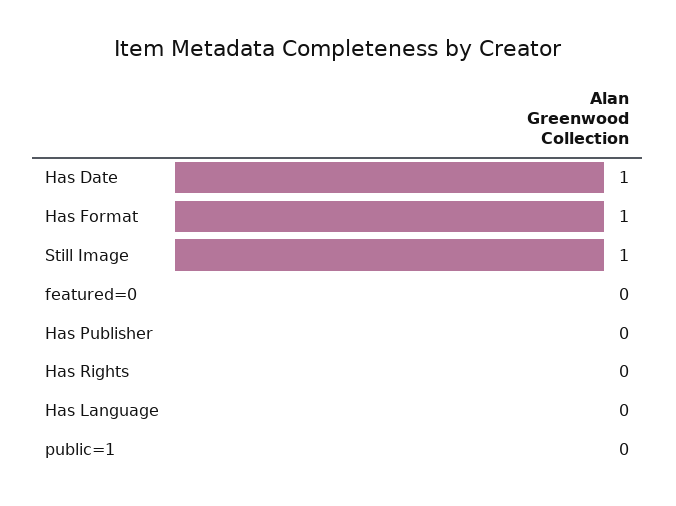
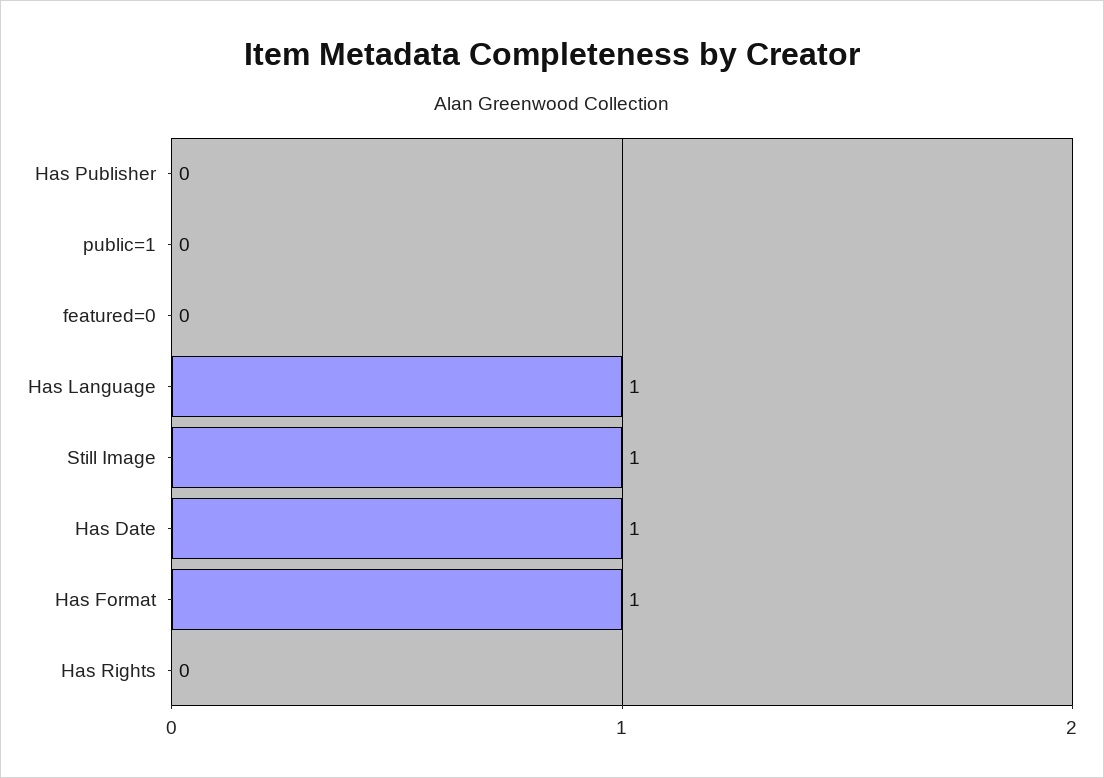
Has Language: 0 -> 1

